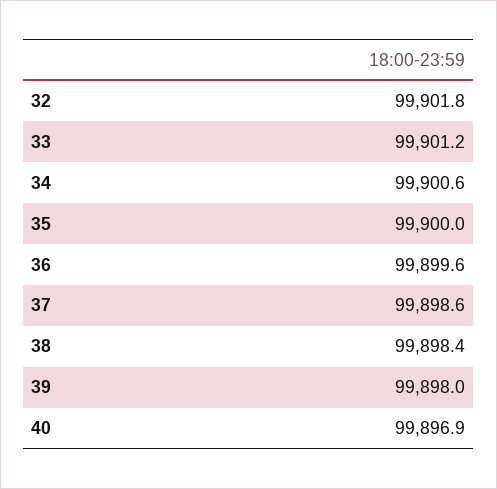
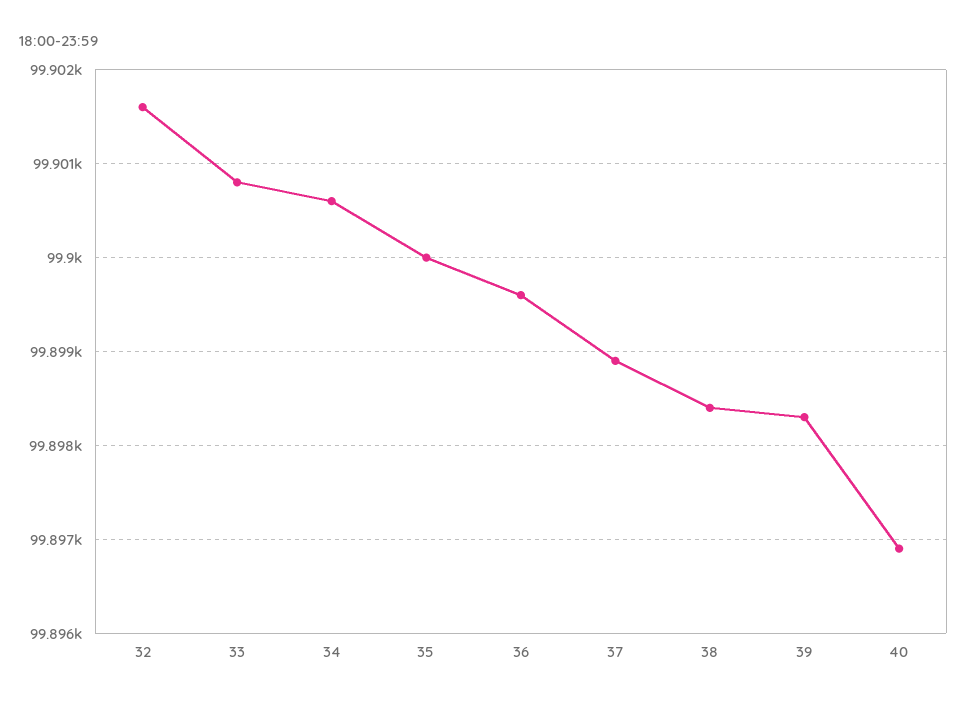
32: 99901.8 -> 99901.6
33: 99901.2 -> 99900.8
37: 99898.6 -> 99898.9
39: 99898 -> 99898.3

